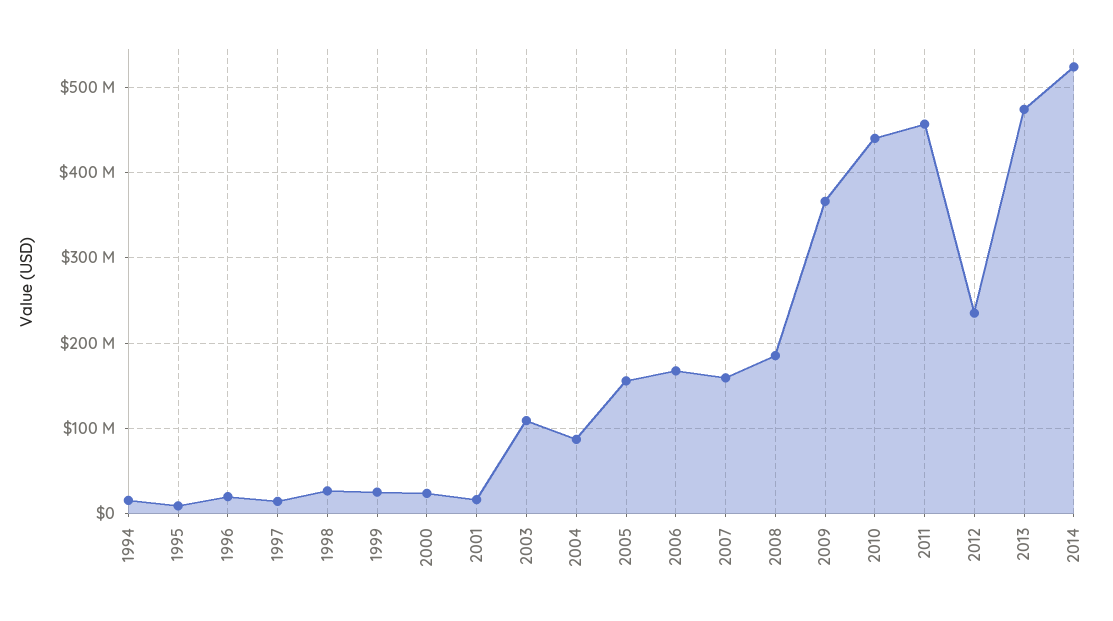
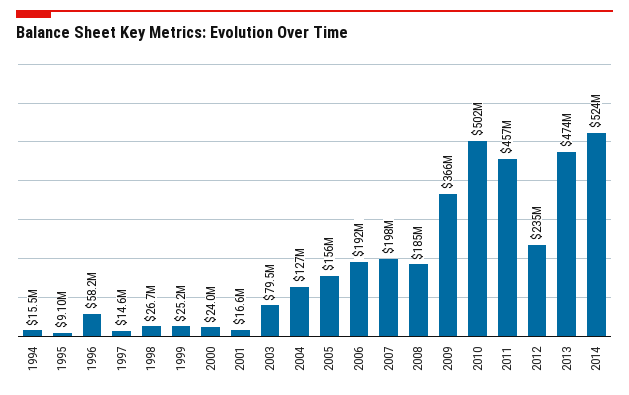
1996: 20000000 -> 58200000
2003: 110000000 -> 79500000
2004: 90000000 -> 127000000
2006: 170000000 -> 192000000
2007: 160000000 -> 198000000
2010: 440000000 -> 502000000

